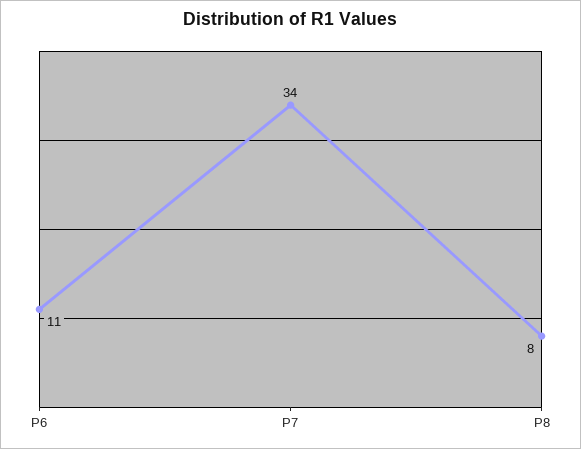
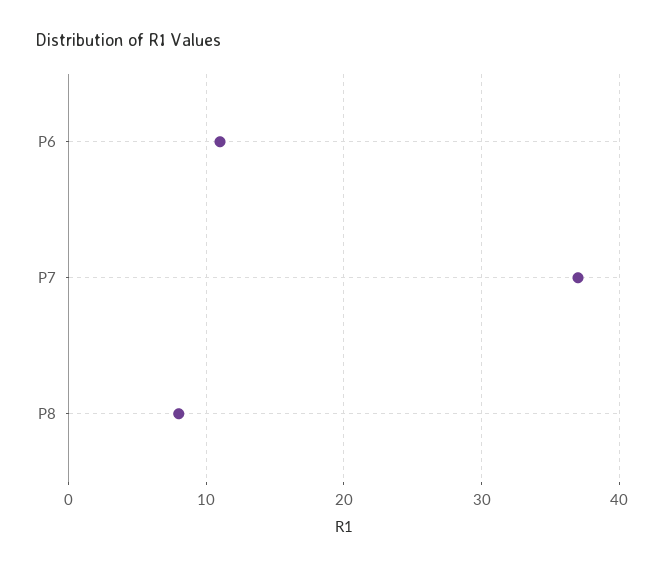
P7: 34 -> 37

